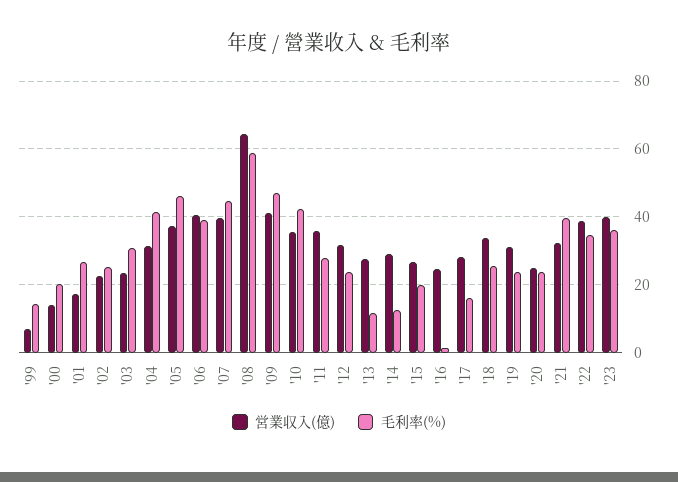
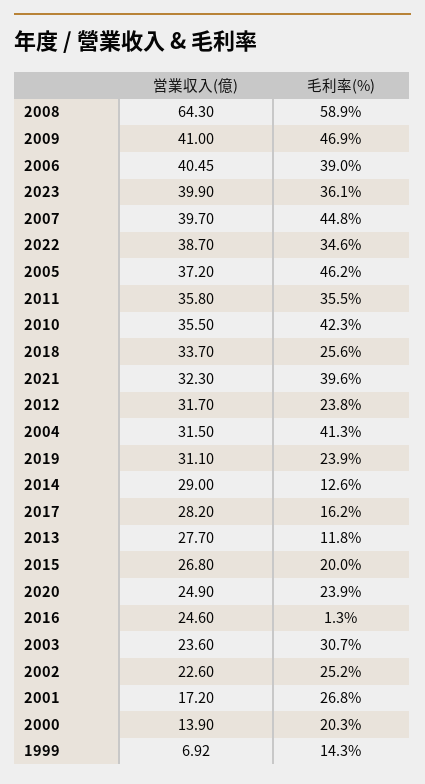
毛利率(%), '11: 28 -> 35.5

